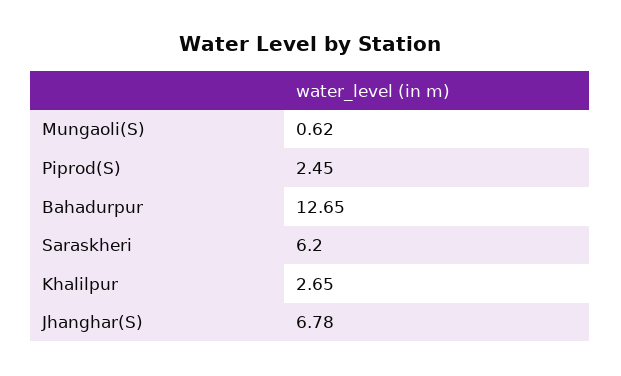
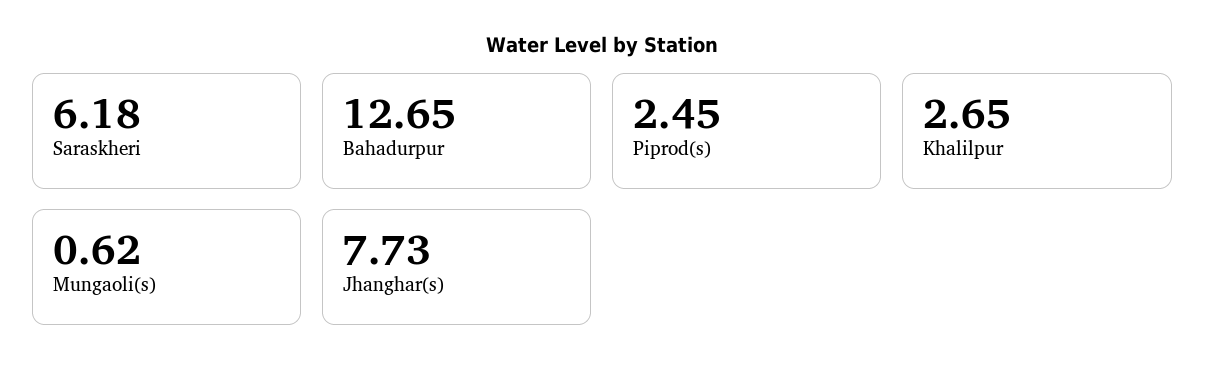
Saraskheri: 6.2 -> 6.18
Jhanghar(S): 6.78 -> 7.73

